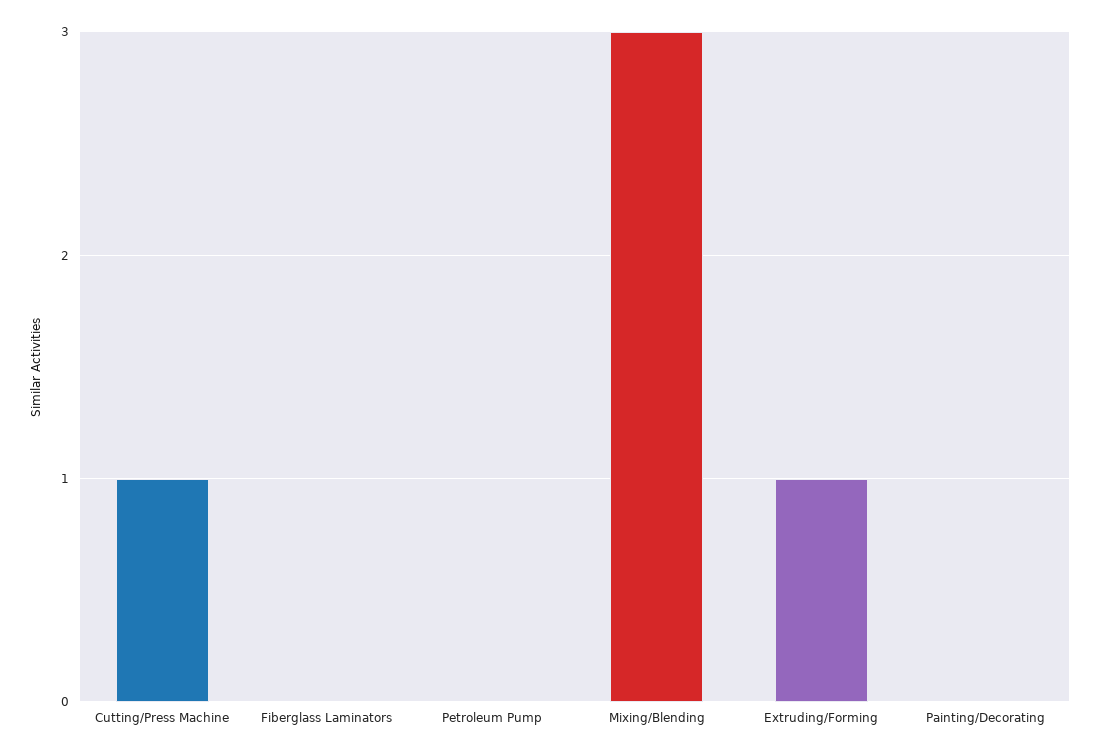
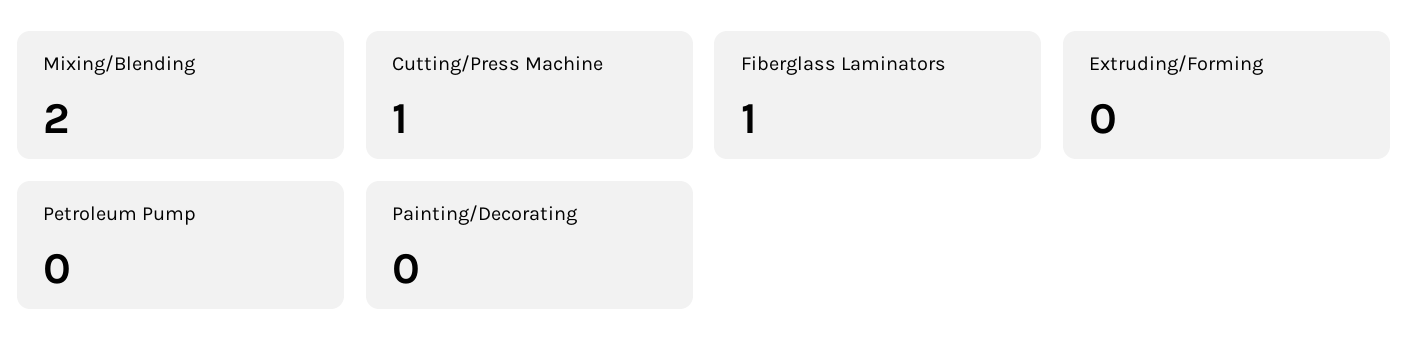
Fiberglass Laminators: 0 -> 1
Mixing/Blending: 3 -> 2
Extruding/Forming: 1 -> 0

